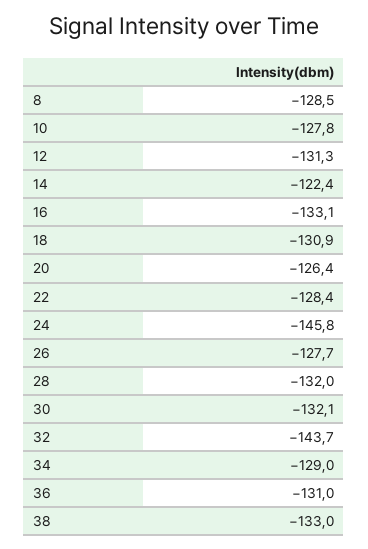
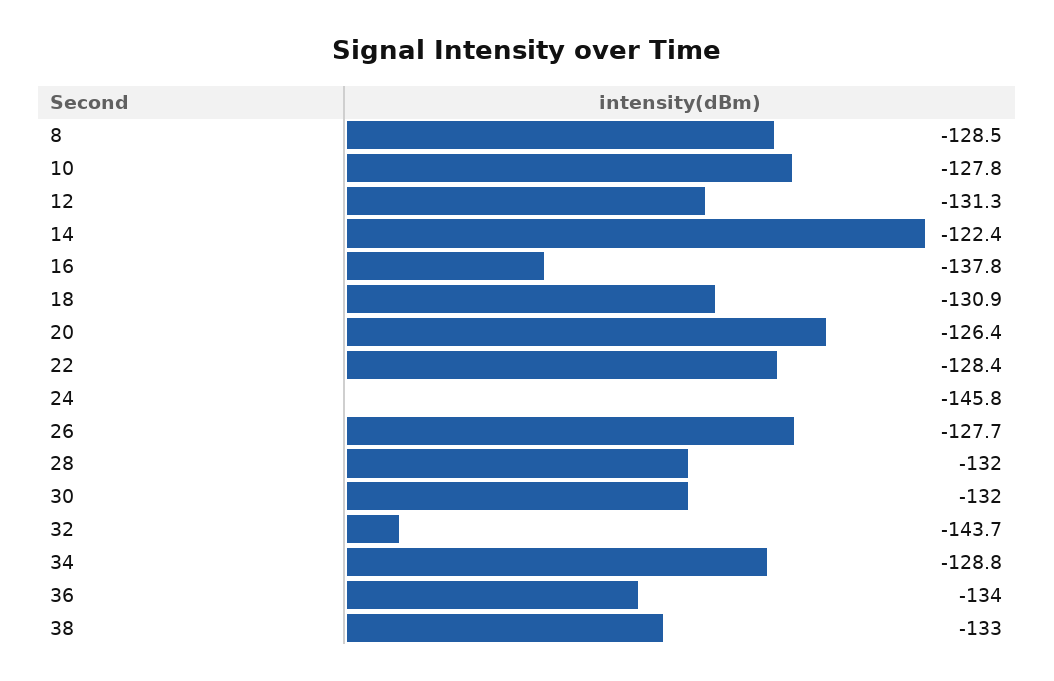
16: -133.1 -> -137.8
30: -132.1 -> -132
34: -129 -> -128.8
36: -131 -> -134

